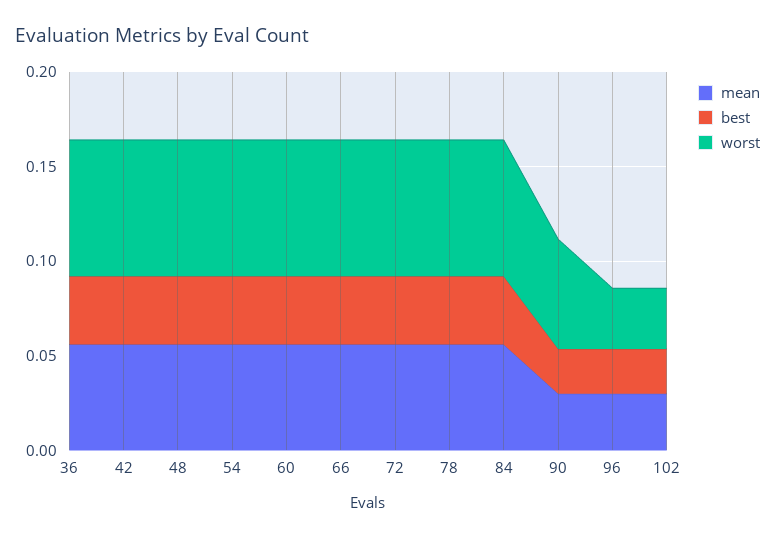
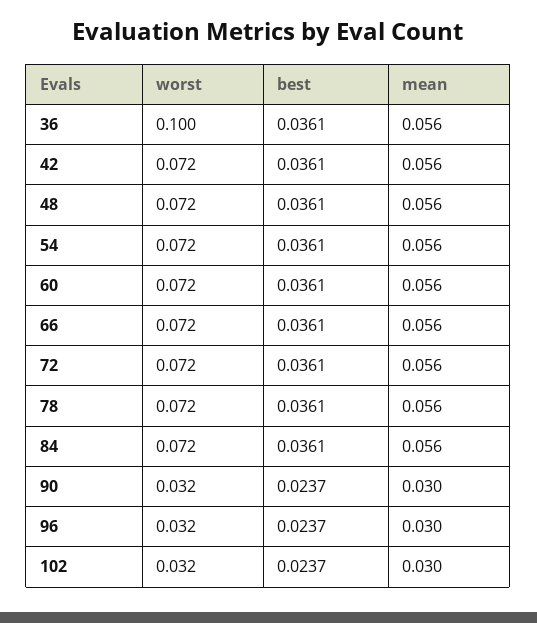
worst, 36: 0.07 -> 0.1
worst, 90: 0.06 -> 0.032

